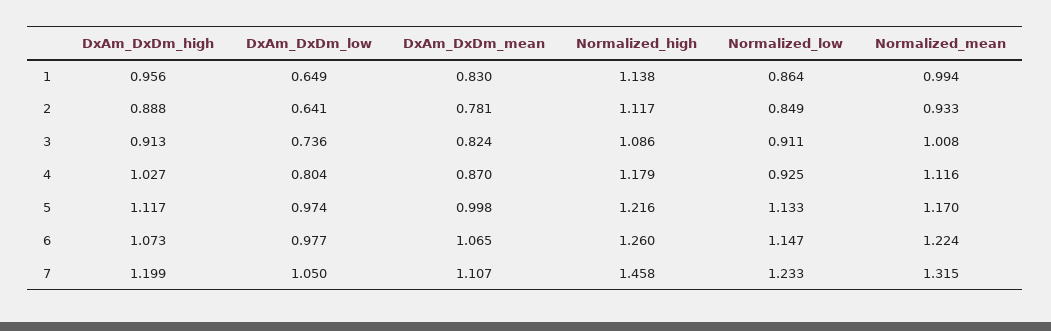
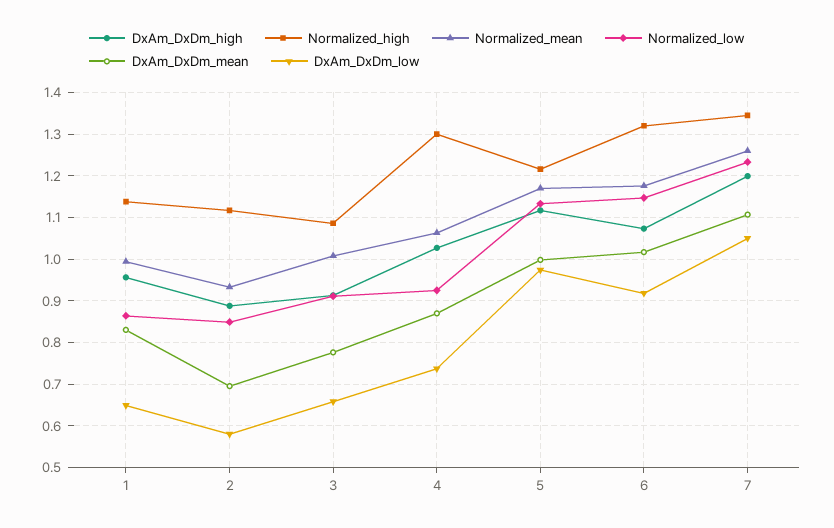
DxAm_DxDm_low, 2: 0.641 -> 0.58
DxAm_DxDm_mean, 2: 0.781 -> 0.7
DxAm_DxDm_low, 3: 0.736 -> 0.66
DxAm_DxDm_mean, 3: 0.824 -> 0.78
DxAm_DxDm_low, 4: 0.804 -> 0.74
Normalized_high, 4: 1.179 -> 1.3
Normalized_mean, 4: 1.116 -> 1.06
DxAm_DxDm_low, 6: 0.977 -> 0.92
DxAm_DxDm_mean, 6: 1.065 -> 1.02
Normalized_high, 6: 1.26 -> 1.32
Normalized_mean, 6: 1.224 -> 1.18
Normalized_high, 7: 1.458 -> 1.34
Normalized_mean, 7: 1.315 -> 1.26

